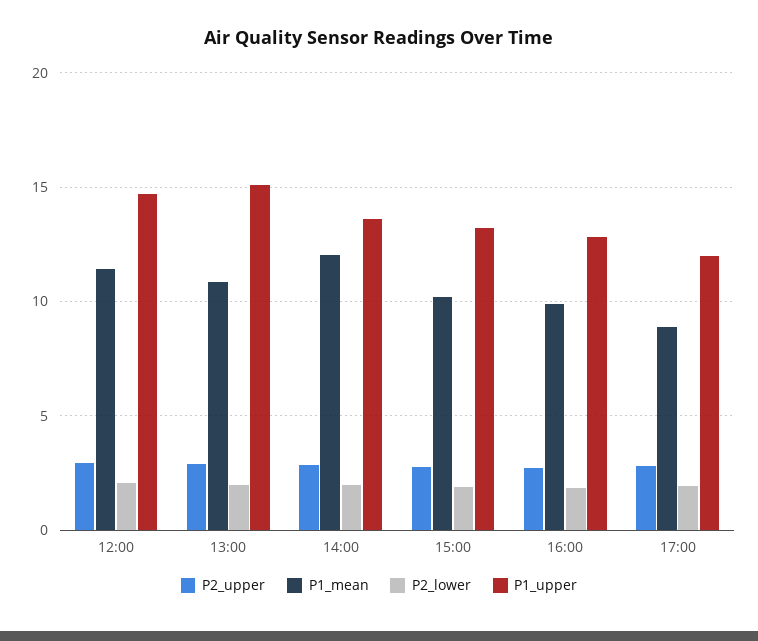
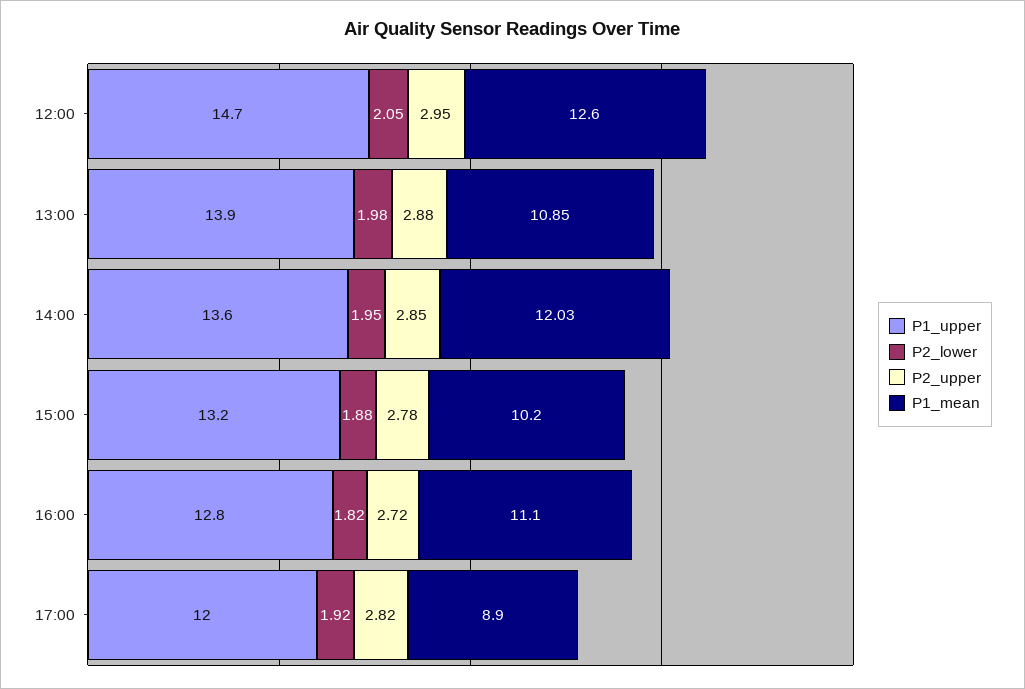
P1_mean, 12:00: 11.5 -> 12.6
P1_upper, 13:00: 15 -> 13.9
P1_mean, 16:00: 10 -> 11.1

